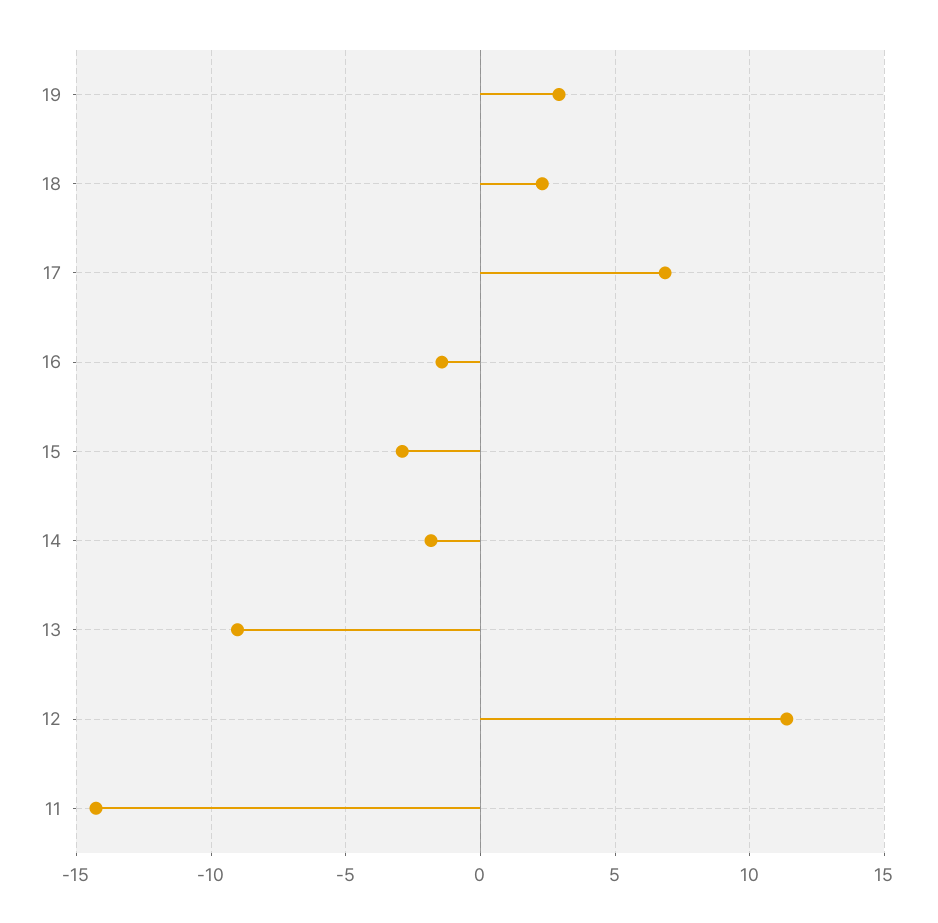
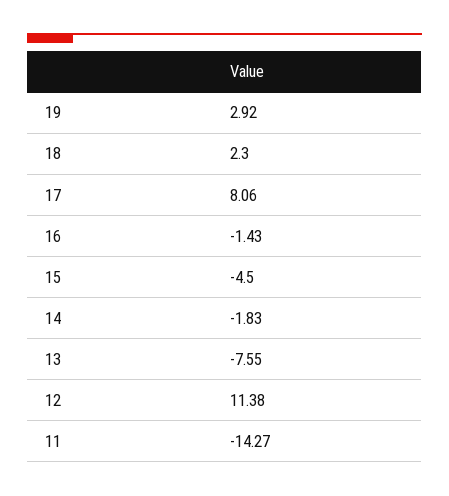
17: 7 -> 8.06
15: -3 -> -4.5
13: -9 -> -7.55

